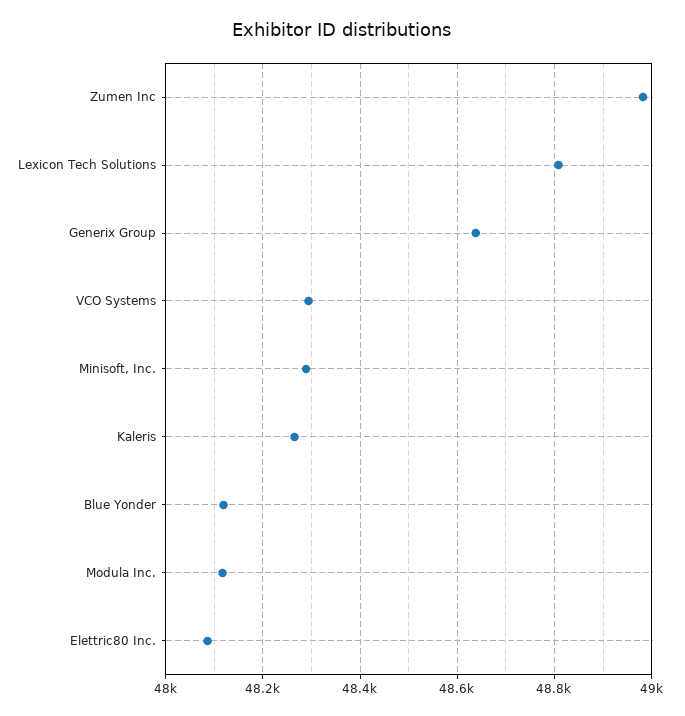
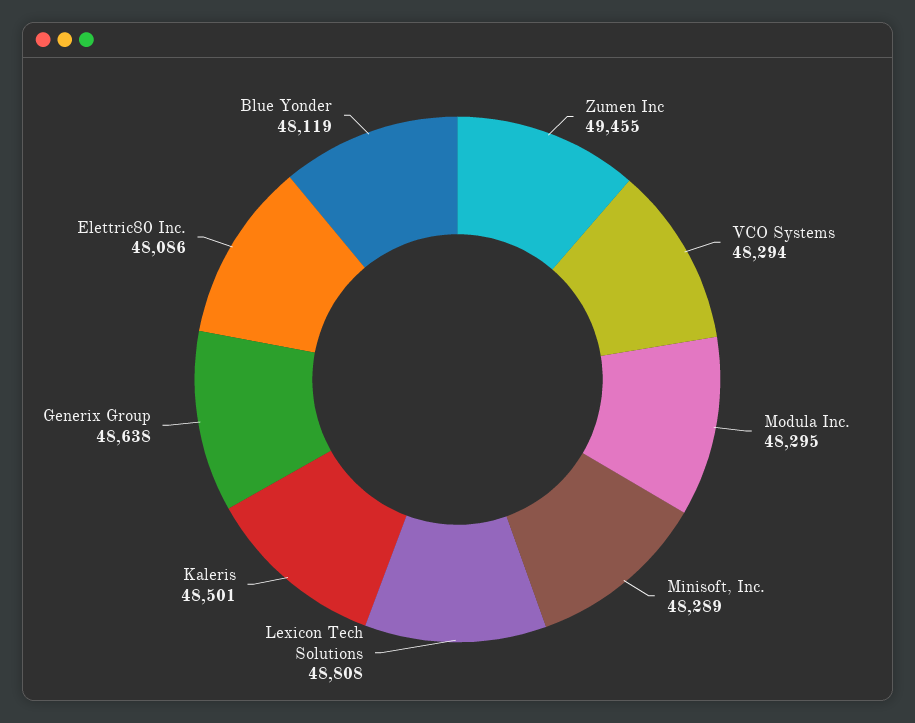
Zumen Inc: 48980 -> 49455
Kaleris: 48260 -> 48501
Modula Inc.: 48120 -> 48295

